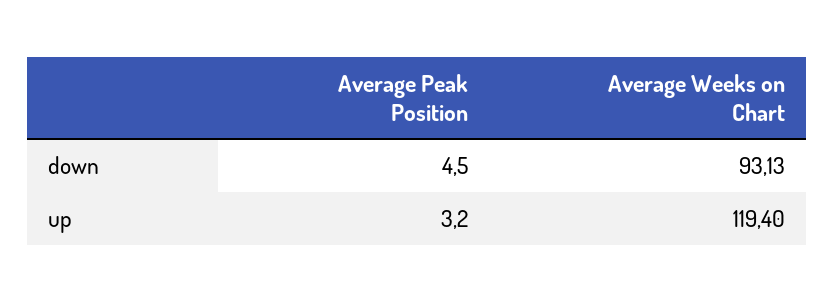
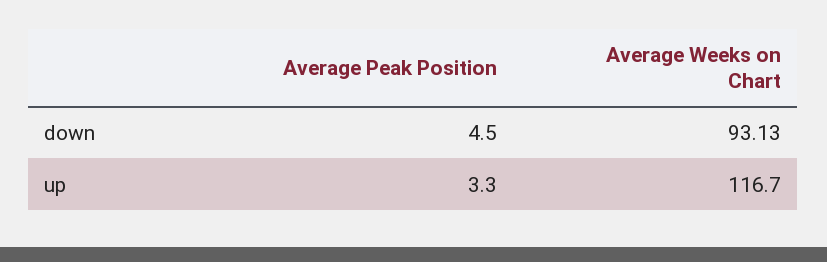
Average Peak Position, up: 3.2 -> 3.3
Average Weeks on Chart, up: 119.4 -> 116.7

